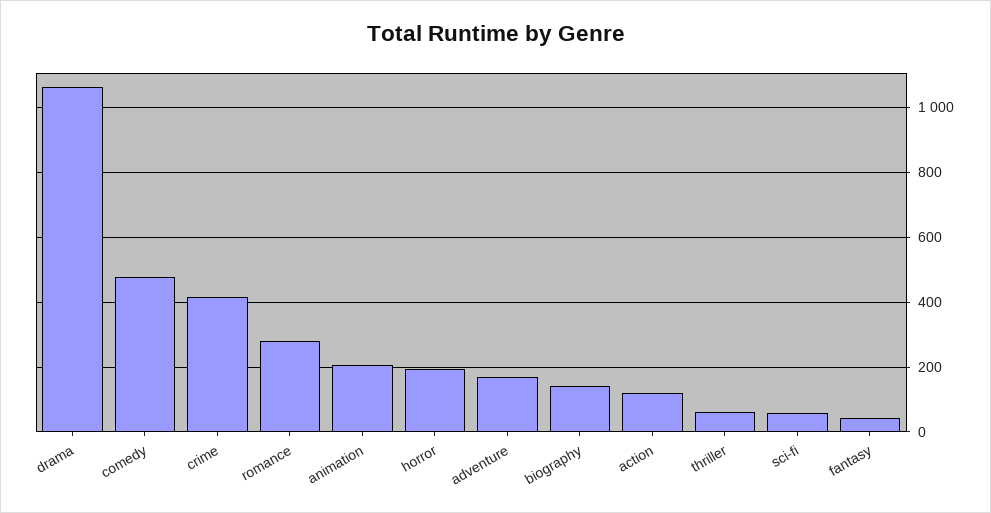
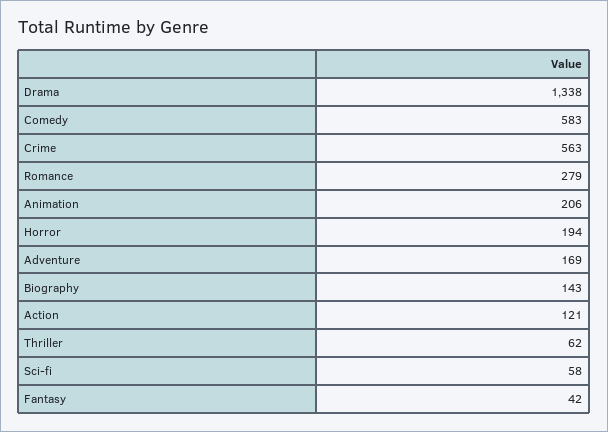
drama: 1060 -> 1338
comedy: 480 -> 583
crime: 420 -> 563

